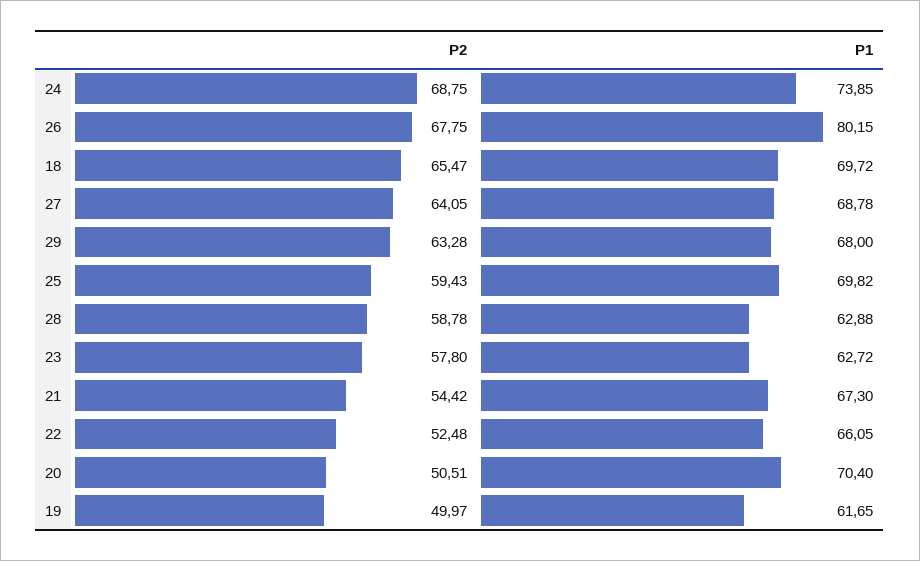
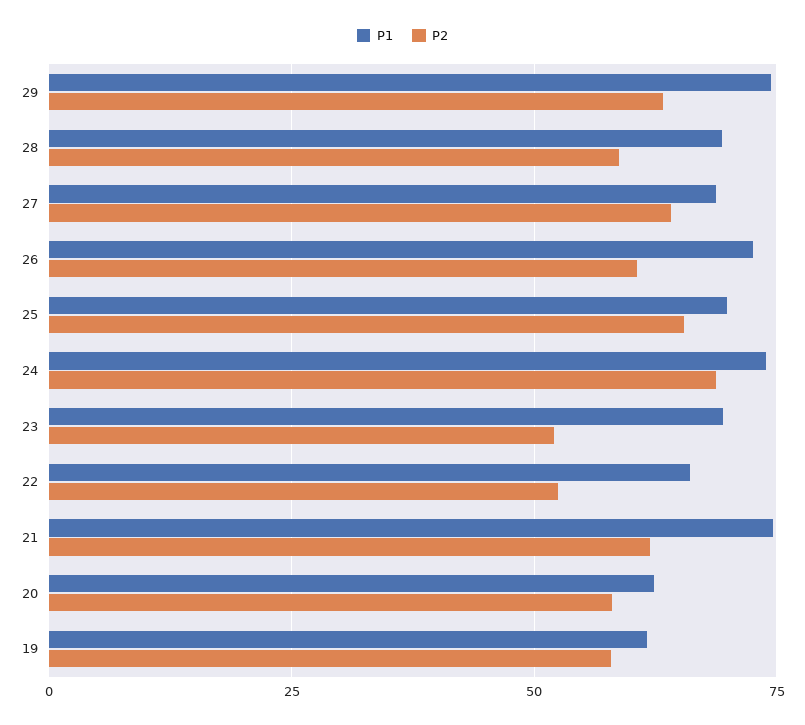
P2, 26: 67.75 -> 60
P1, 26: 80.15 -> 72.5
P2, 18: 65.47 -> none
P1, 18: 69.72 -> none
P1, 29: 68 -> 75
P2, 25: 59.43 -> 65
P1, 28: 62.88 -> 70
P2, 23: 57.8 -> 52.5
P1, 23: 62.72 -> 70
P2, 21: 54.42 -> 62.5
P1, 21: 67.3 -> 75
P2, 20: 50.51 -> 57.5
P1, 20: 70.4 -> 62.5
P2, 19: 49.97 -> 57.5

